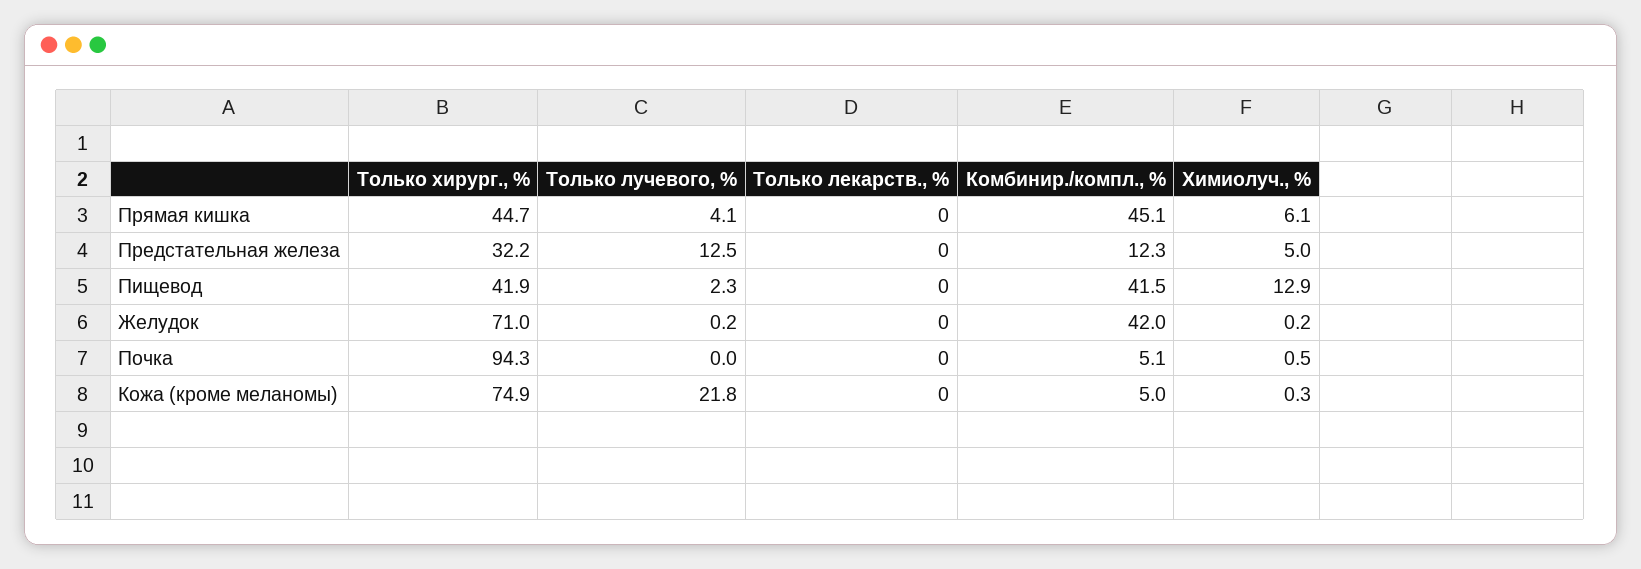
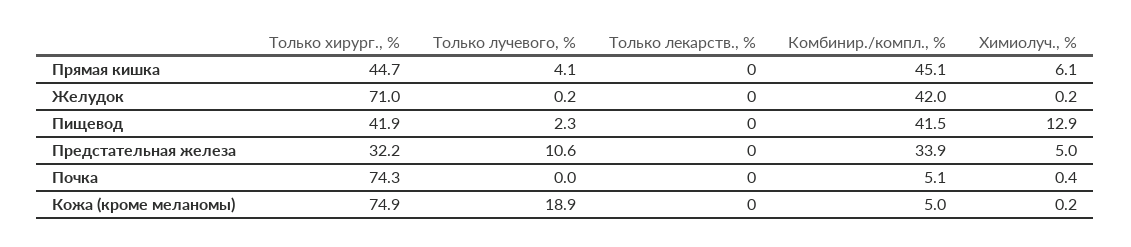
Только лучевого, %, Предстательная железа: 12.5 -> 10.6
Комбинир./компл., %, Предстательная железа: 12.3 -> 33.9
Только хирург., %, Почка: 94.3 -> 74.3
Химиолуч., %, Почка: 0.5 -> 0.4
Только лучевого, %, Кожа (кроме меланомы): 21.8 -> 18.9
Химиолуч., %, Кожа (кроме меланомы): 0.3 -> 0.2

